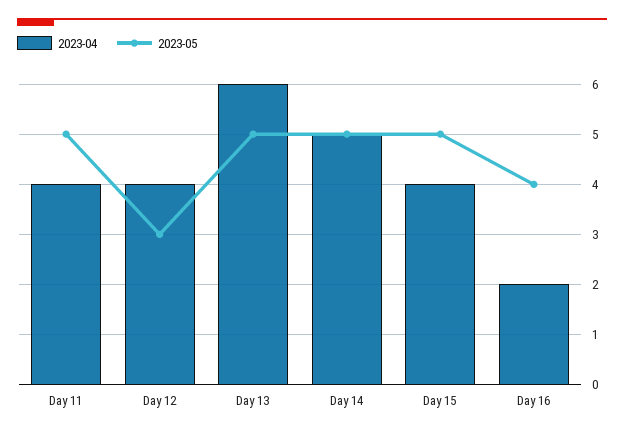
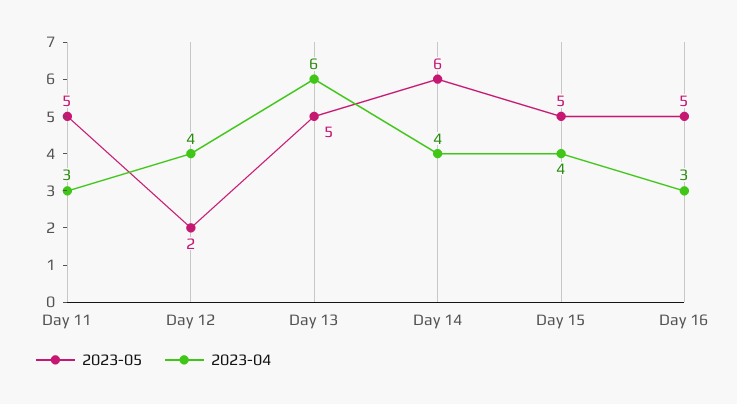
2023-04, Day 11: 4 -> 3
2023-05, Day 12: 3 -> 2
2023-04, Day 14: 5 -> 4
2023-05, Day 14: 5 -> 6
2023-04, Day 16: 2 -> 3
2023-05, Day 16: 4 -> 5

